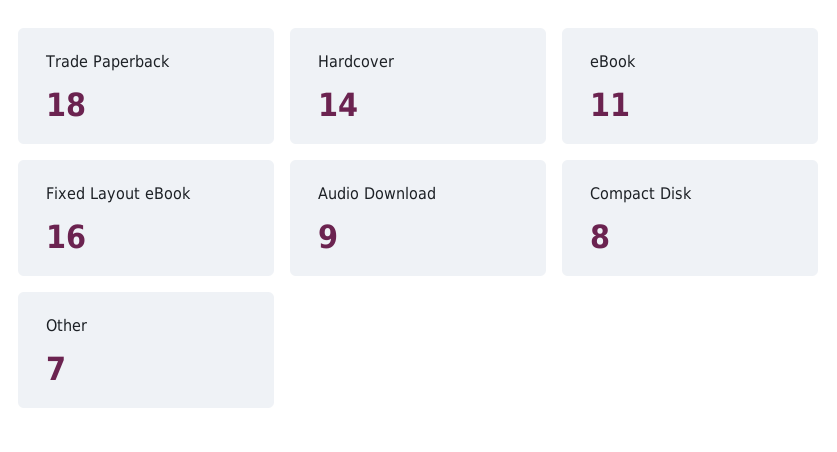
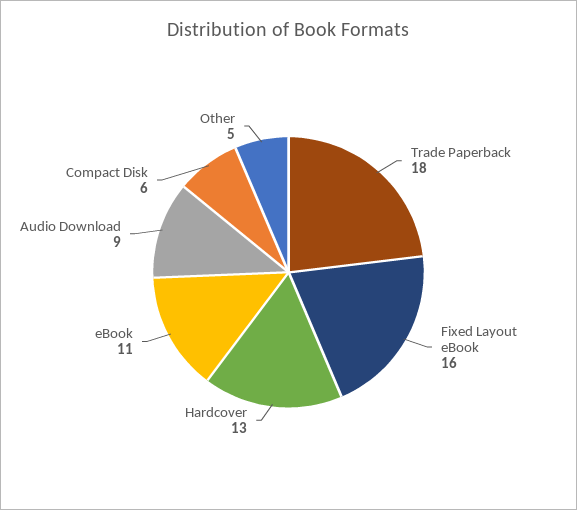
Hardcover: 14 -> 13
Compact Disk: 8 -> 6
Other: 7 -> 5

